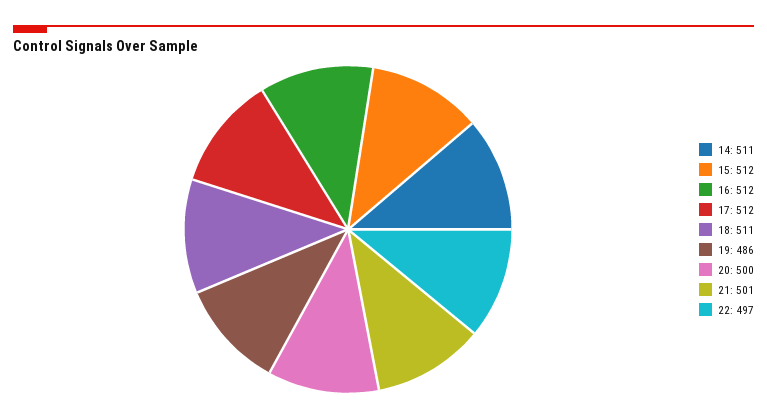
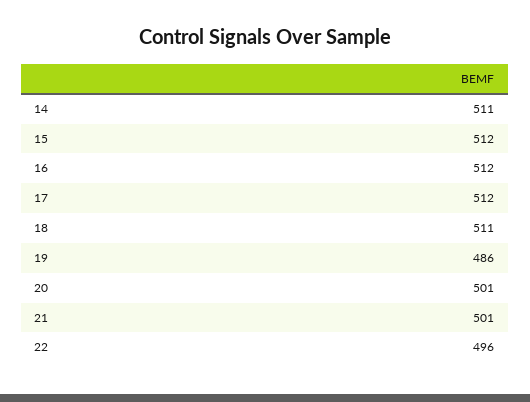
20: 500 -> 501
22: 497 -> 496

